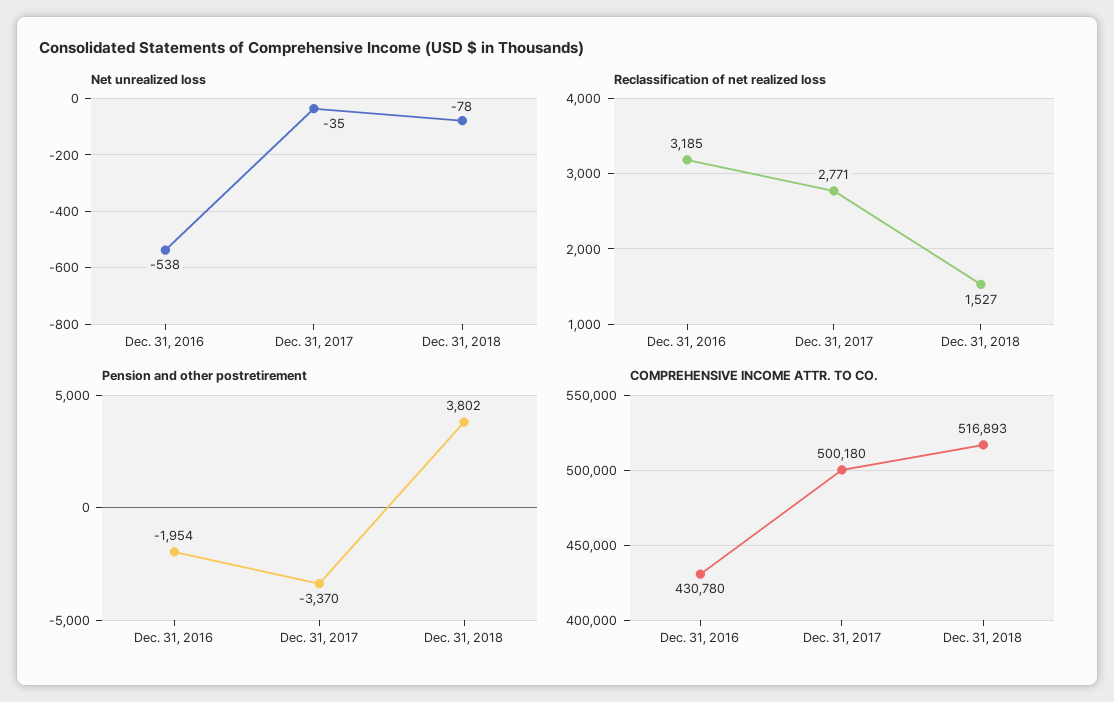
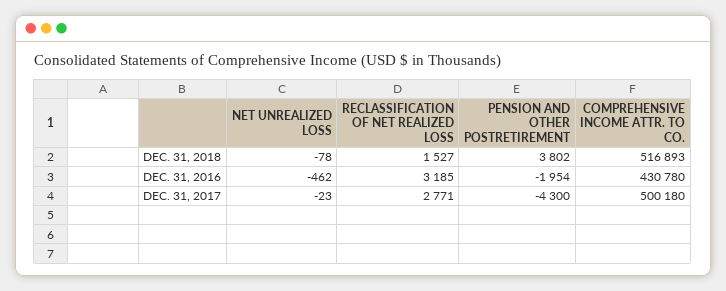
Net unrealized loss, Dec. 31, 2016: -538 -> -462
Net unrealized loss, Dec. 31, 2017: -35 -> -23
Pension and other postretirement, Dec. 31, 2017: -3370 -> -4300

